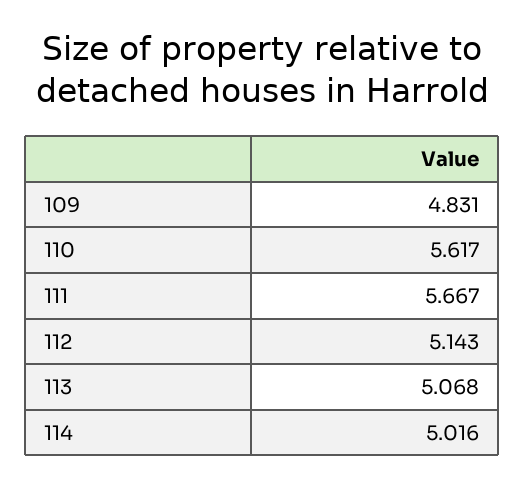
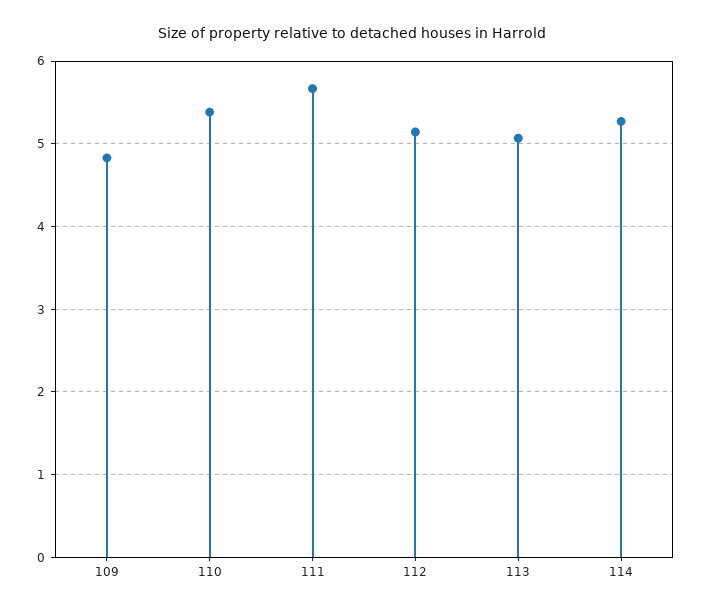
110: 5.617 -> 5.4
114: 5.016 -> 5.3

